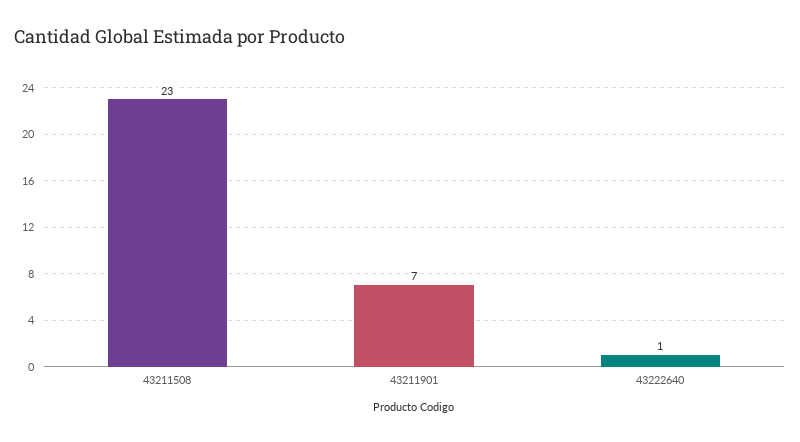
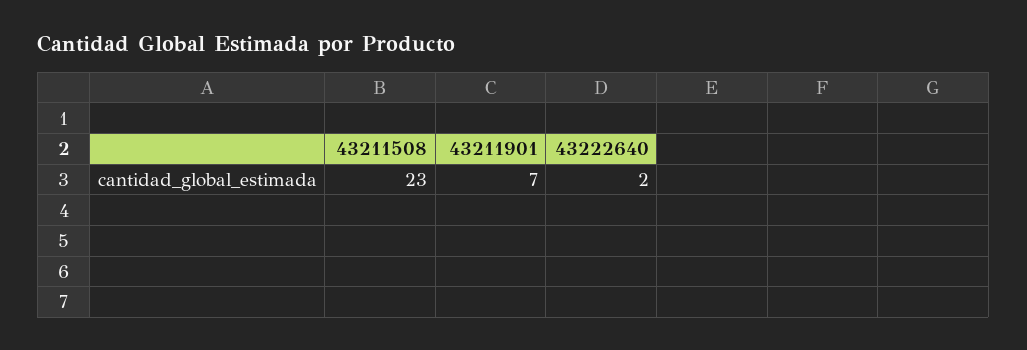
43222640: 1 -> 2

